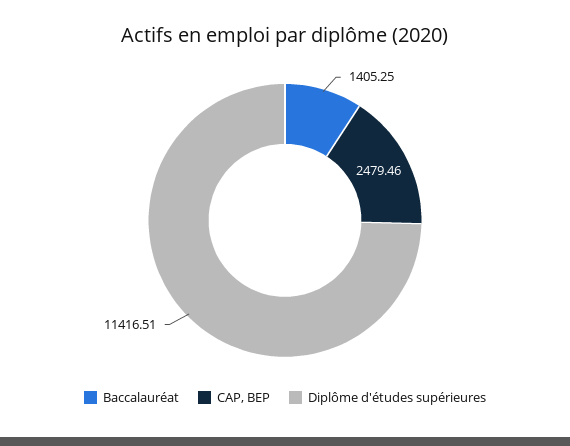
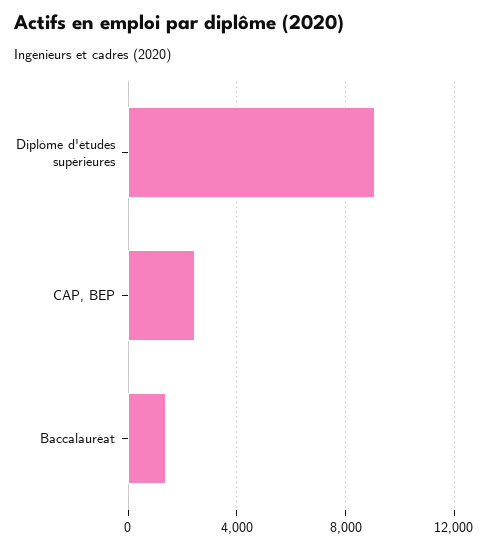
Diplôme d'études supérieures: 11416.51 -> 9000

